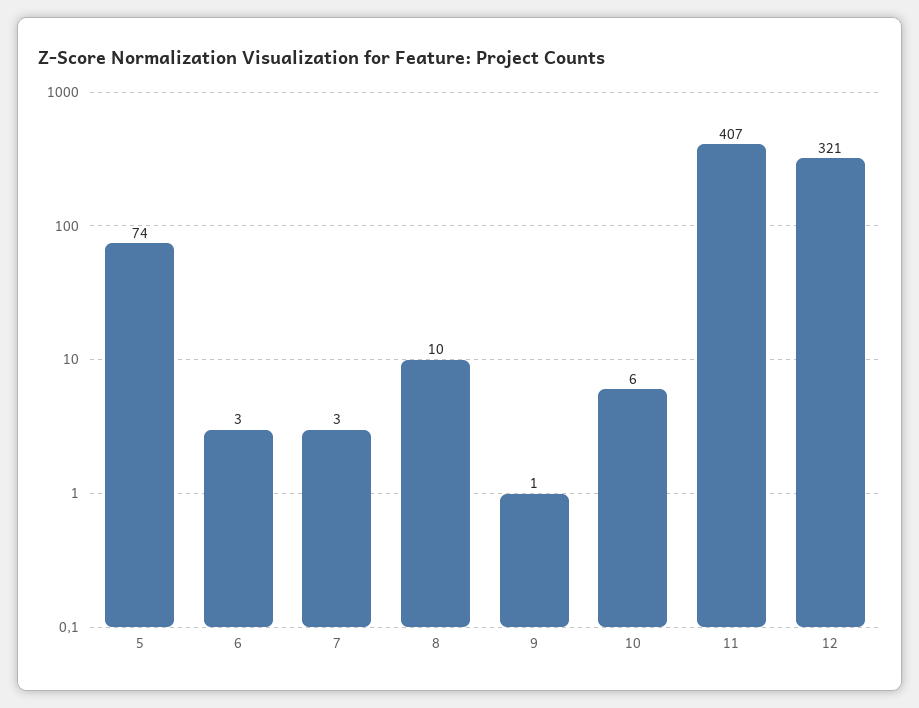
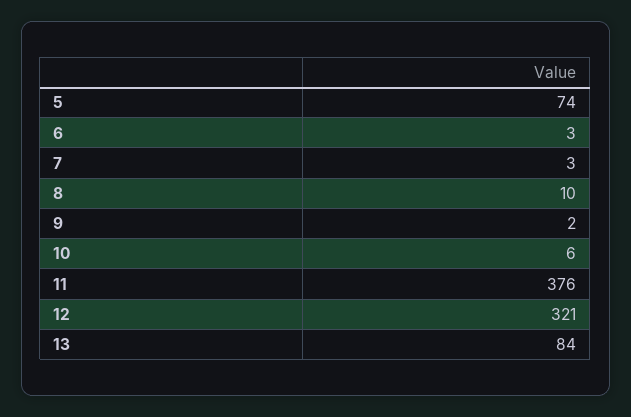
9: 1 -> 2
11: 407 -> 376
13: none -> 84

